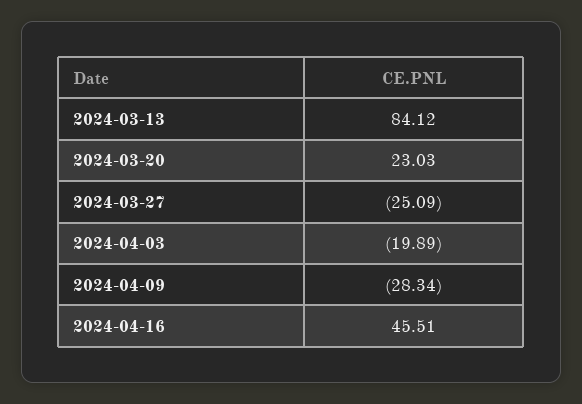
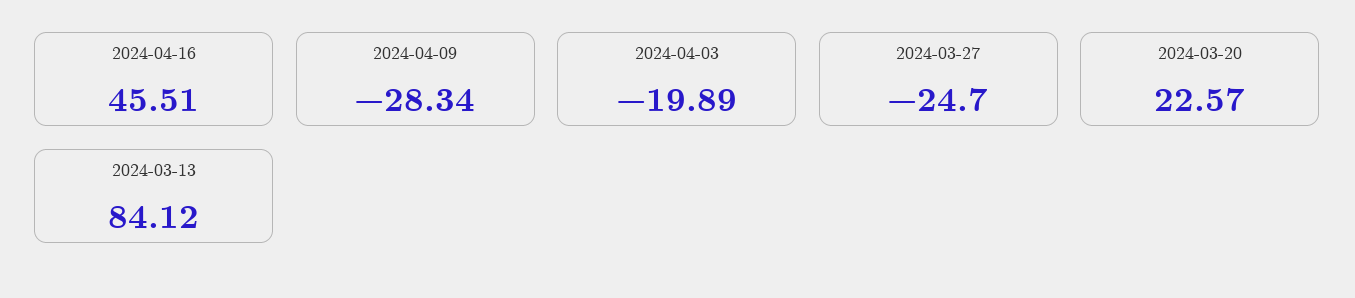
2024-03-20: 23.03 -> 22.57
2024-03-27: -25.09 -> -24.7

